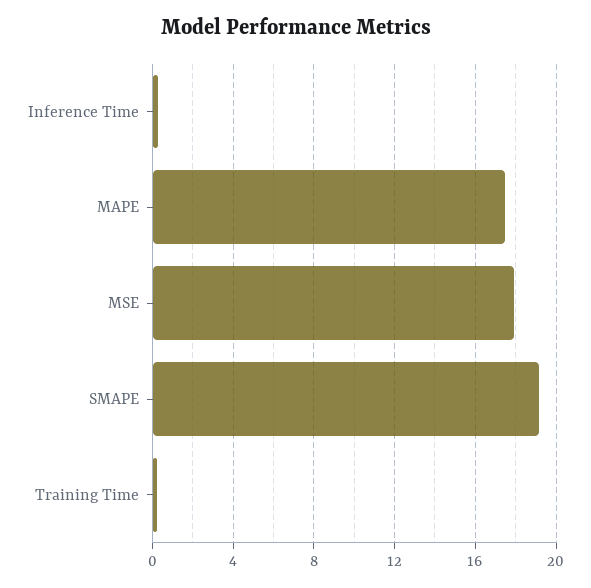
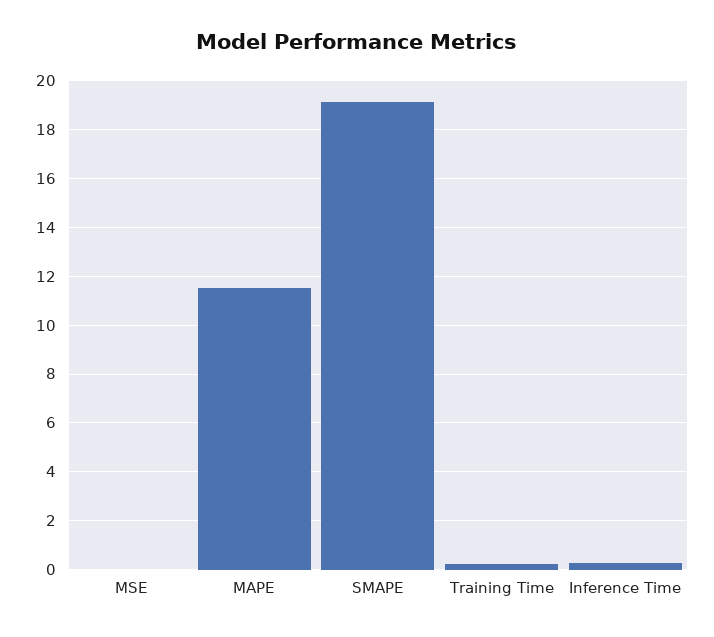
MAPE: 17.5 -> 11.5
MSE: 18 -> 0

